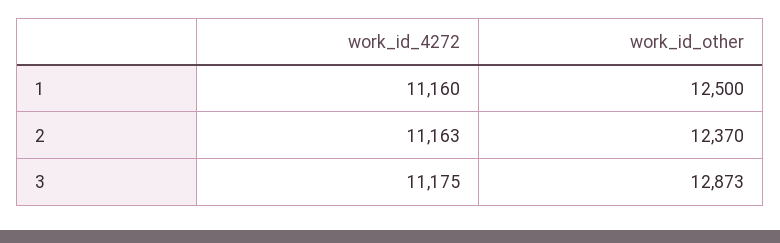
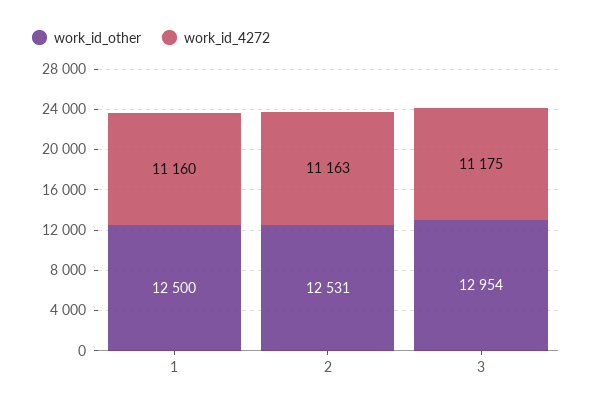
work_id_other, 2: 12370 -> 12531
work_id_other, 3: 12873 -> 12954

